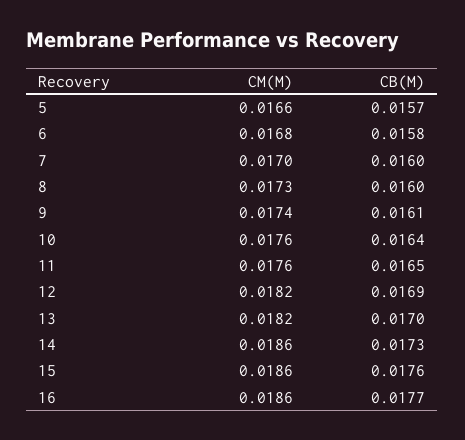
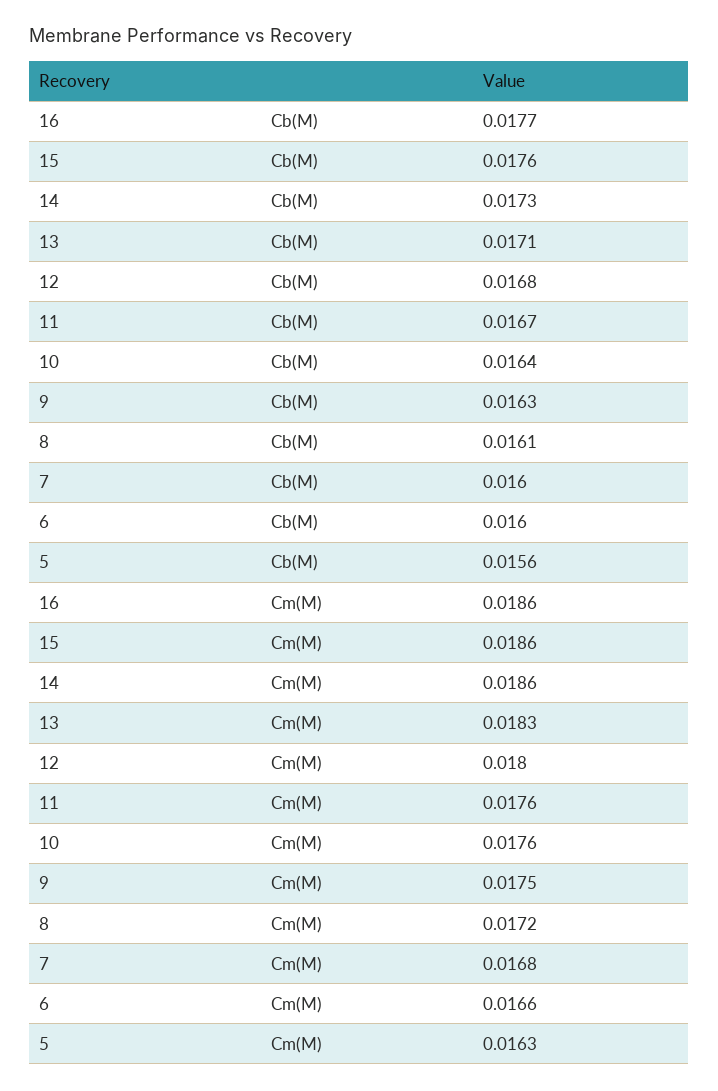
CM(M), 5: 0.0166 -> 0.0163
CB(M), 5: 0.0157 -> 0.0156
CM(M), 6: 0.0168 -> 0.0166
CB(M), 6: 0.0158 -> 0.016
CM(M), 7: 0.017 -> 0.0168
CM(M), 8: 0.0173 -> 0.0172
CB(M), 8: 0.016 -> 0.0161
CM(M), 9: 0.0174 -> 0.0175
CB(M), 9: 0.0161 -> 0.0163
CB(M), 11: 0.0165 -> 0.0167
CM(M), 12: 0.0182 -> 0.018
CB(M), 12: 0.0169 -> 0.0168
CM(M), 13: 0.0182 -> 0.0183
CB(M), 13: 0.017 -> 0.0171

